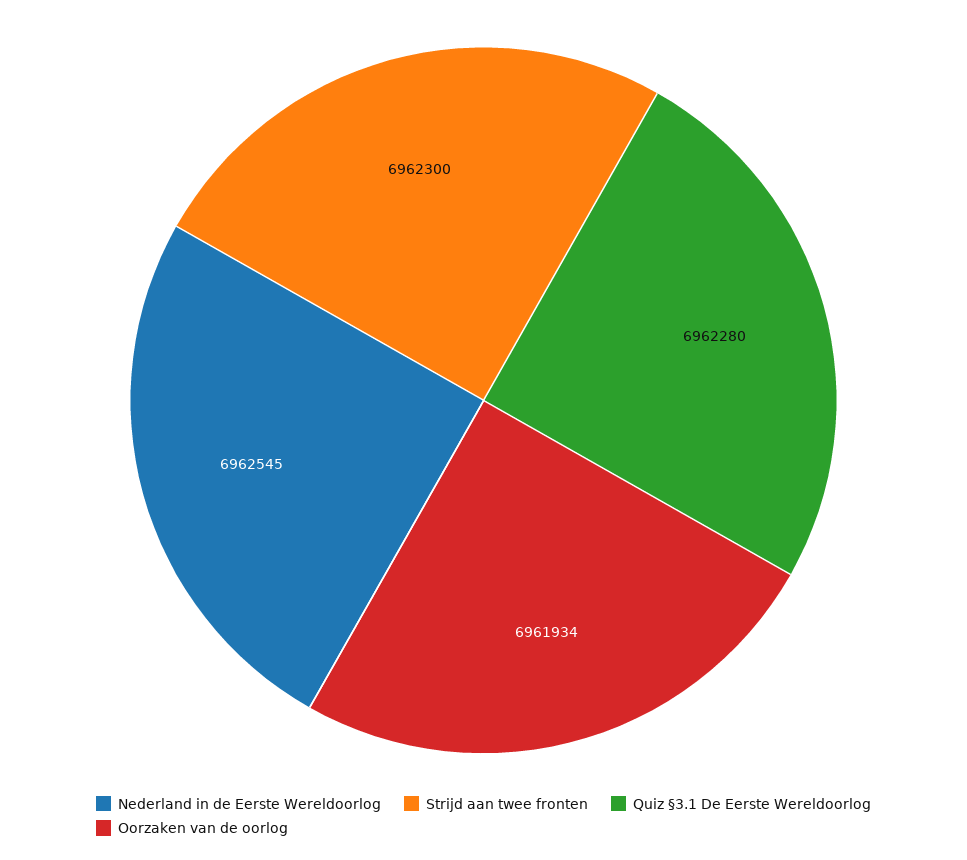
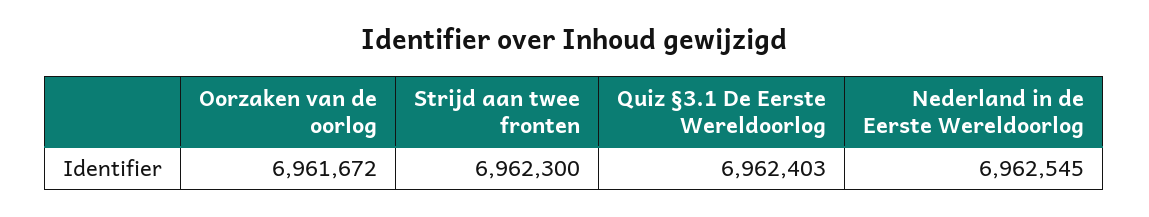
Quiz §3.1 De Eerste Wereldoorlog: 6962280 -> 6962403
Oorzaken van de oorlog: 6961934 -> 6961672

